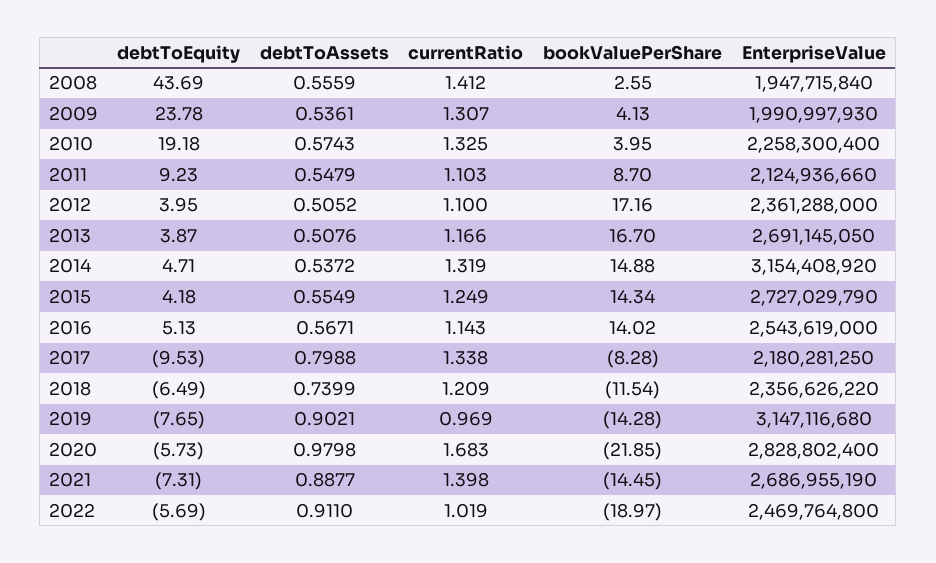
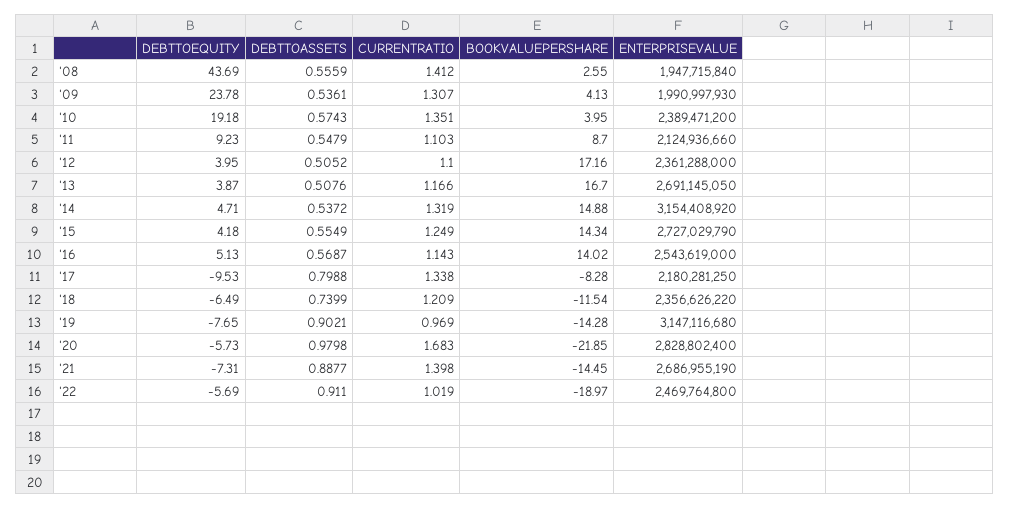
currentRatio, 2010: 1.325 -> 1.351
EnterpriseValue, 2010: 2258300400 -> 2389471200
debtToAssets, 2016: 0.5671 -> 0.5687

